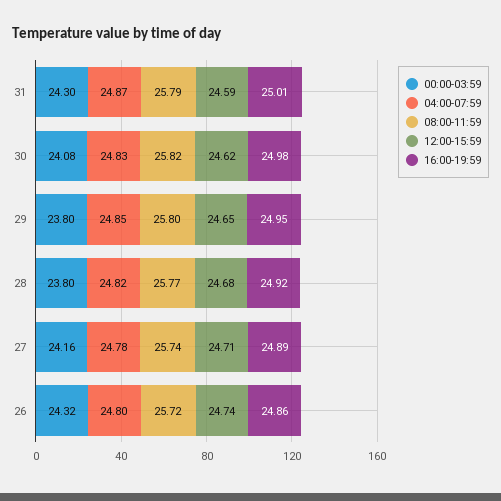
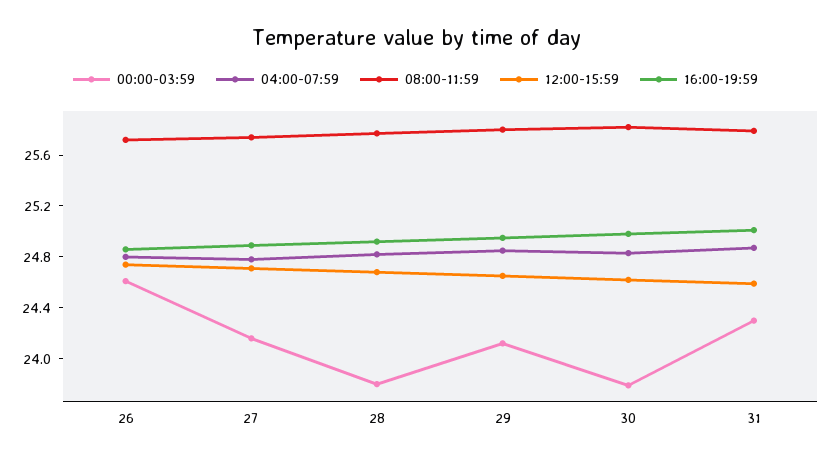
00:00-03:59, 30: 24.08 -> 23.8
00:00-03:59, 29: 23.8 -> 24.1
00:00-03:59, 26: 24.32 -> 24.6

